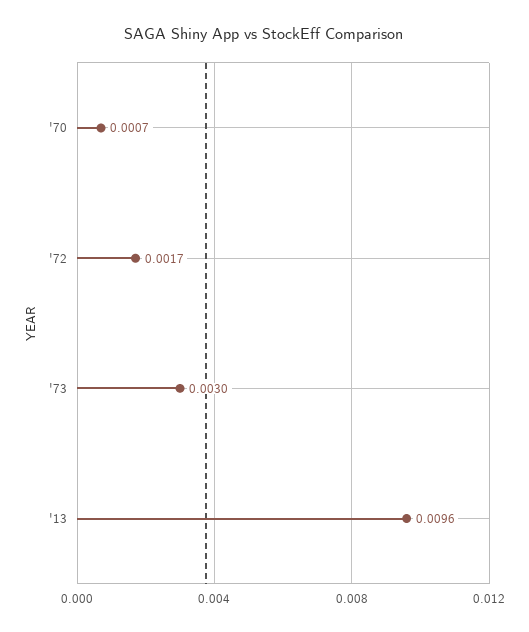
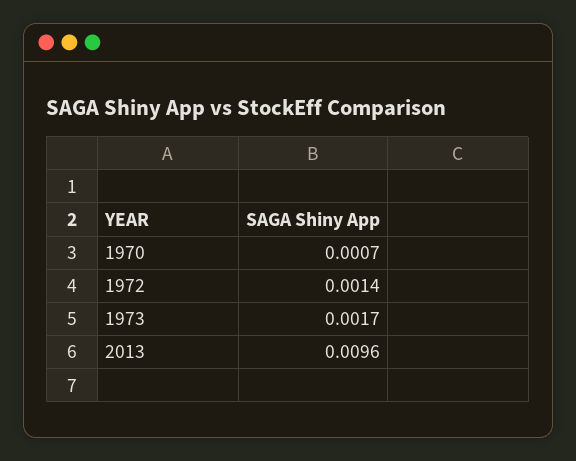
'72: 0.0017 -> 0.0014
'73: 0.003 -> 0.0017

